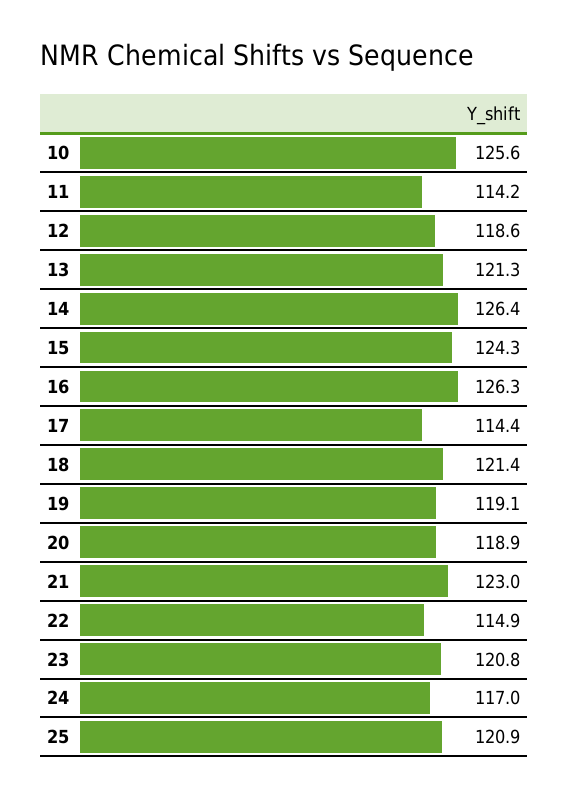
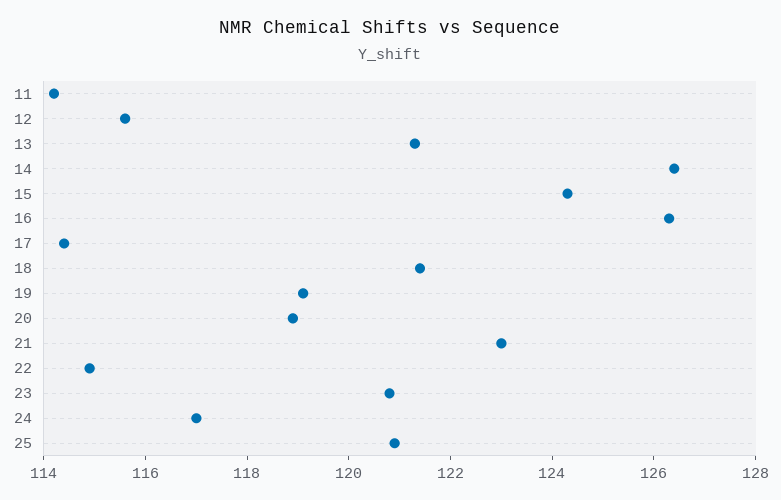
10: 125.6 -> none
12: 118.6 -> 115.5

